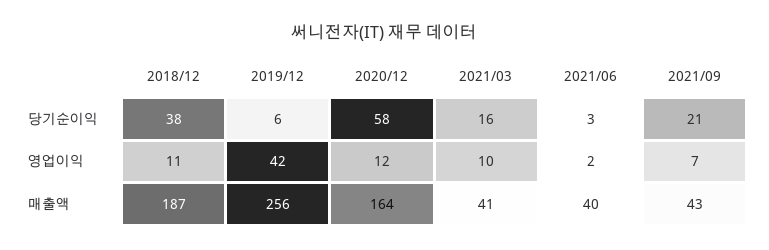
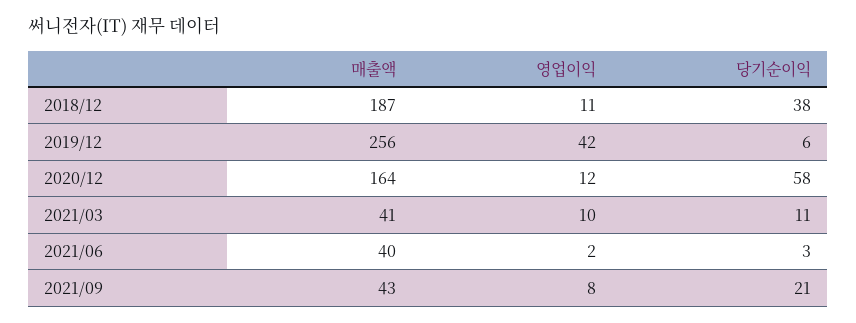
2021/03, 당기순이익: 16 -> 11
2021/09, 영업이익: 7 -> 8

